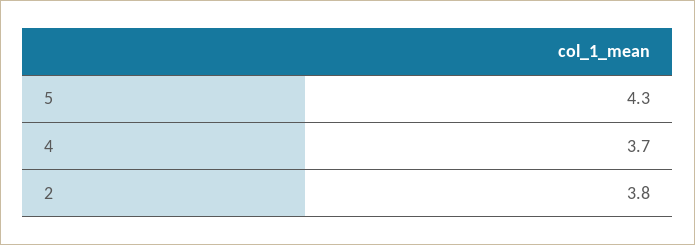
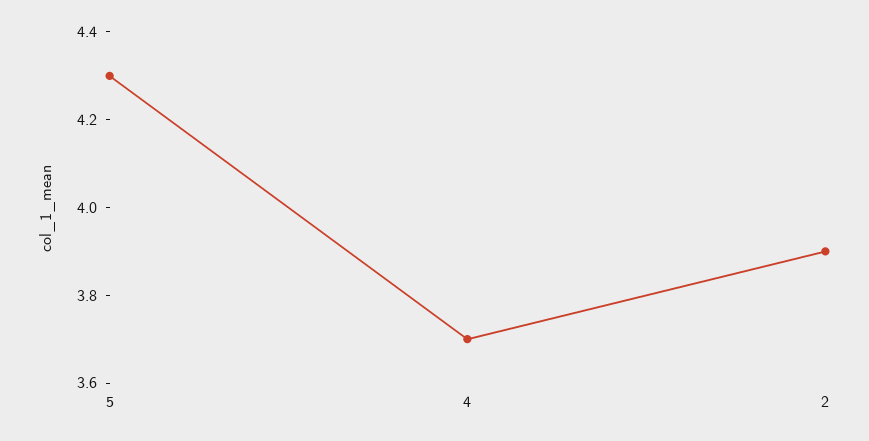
2: 3.8 -> 3.9

